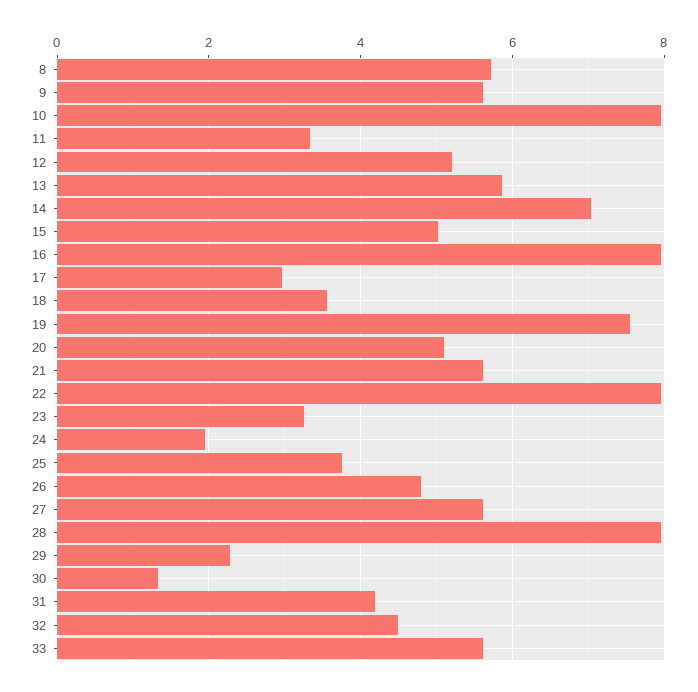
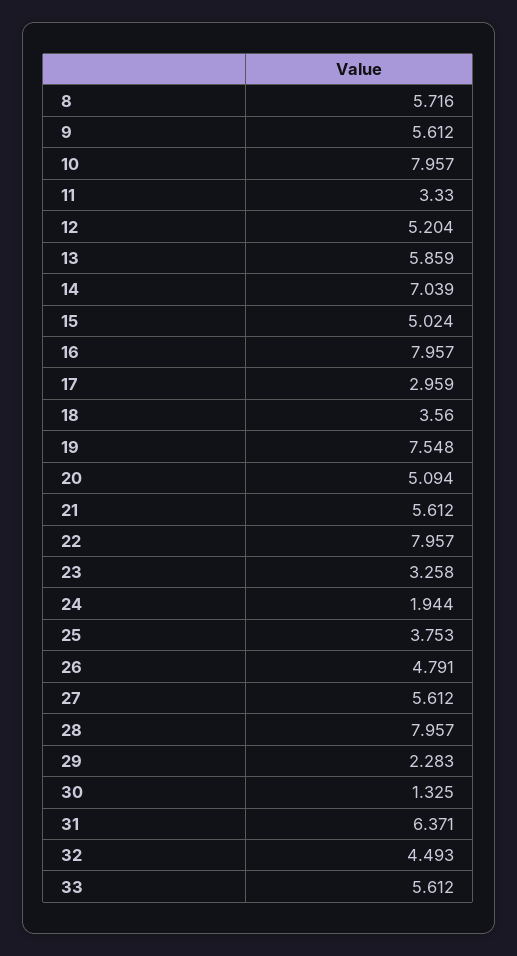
31: 4.2 -> 6.371

